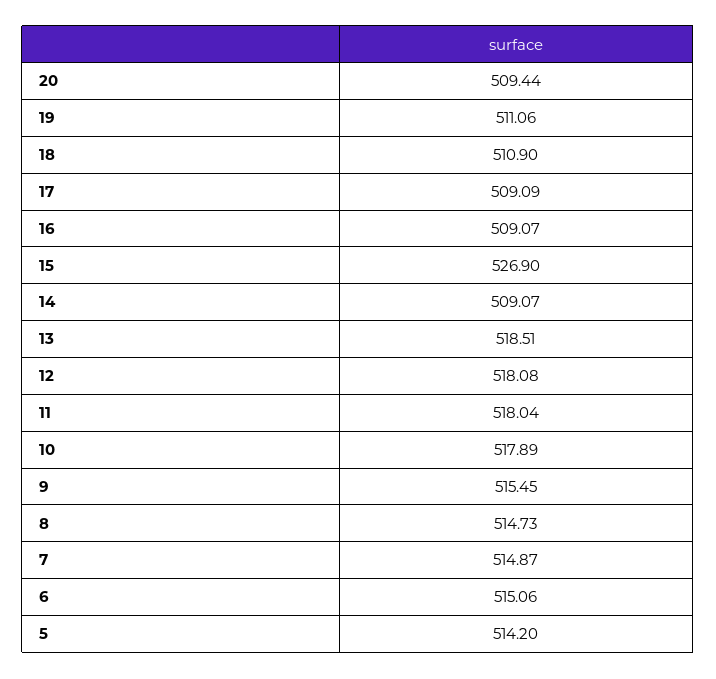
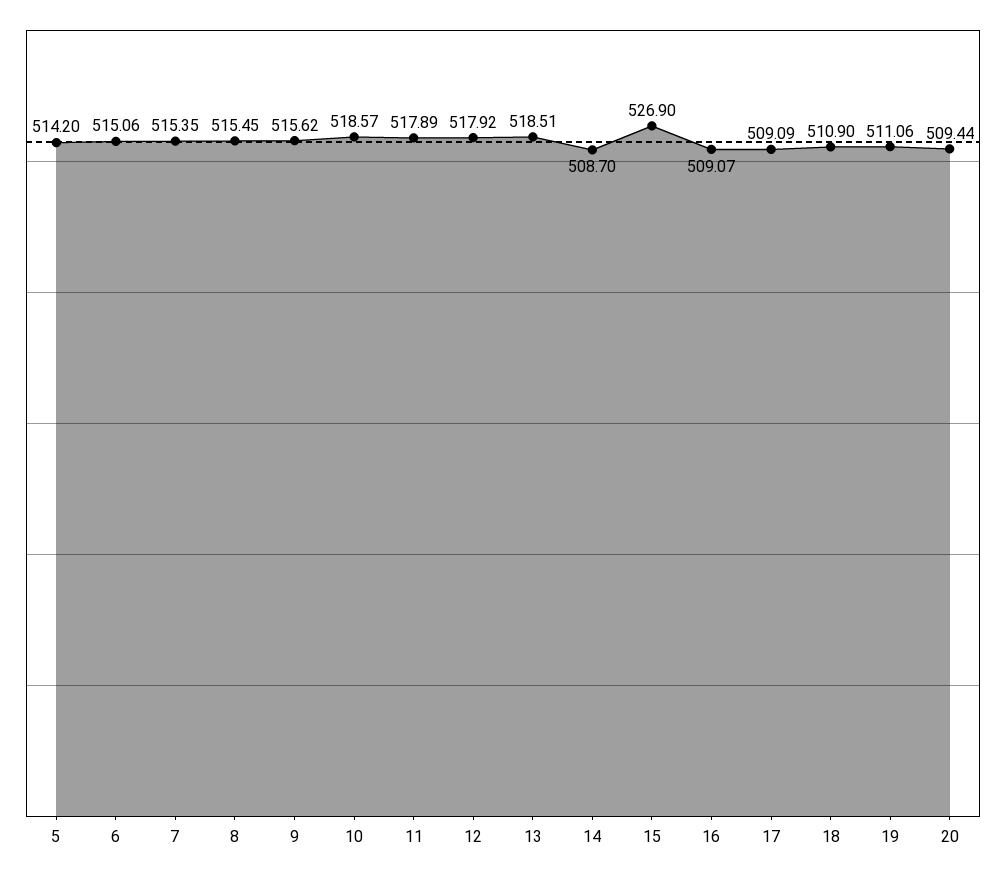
14: 509.07 -> 508.7
12: 518.08 -> 517.92
11: 518.04 -> 517.89
10: 517.89 -> 518.57
9: 515.45 -> 515.62
8: 514.73 -> 515.45
7: 514.87 -> 515.35

